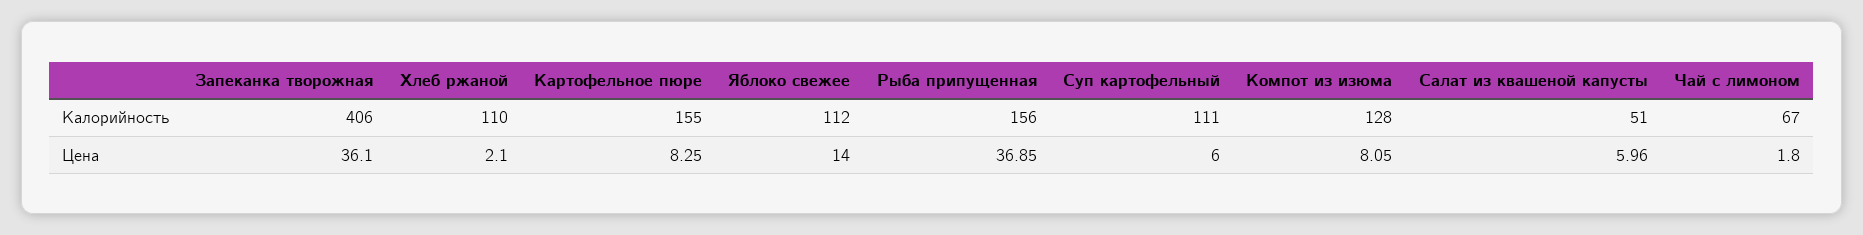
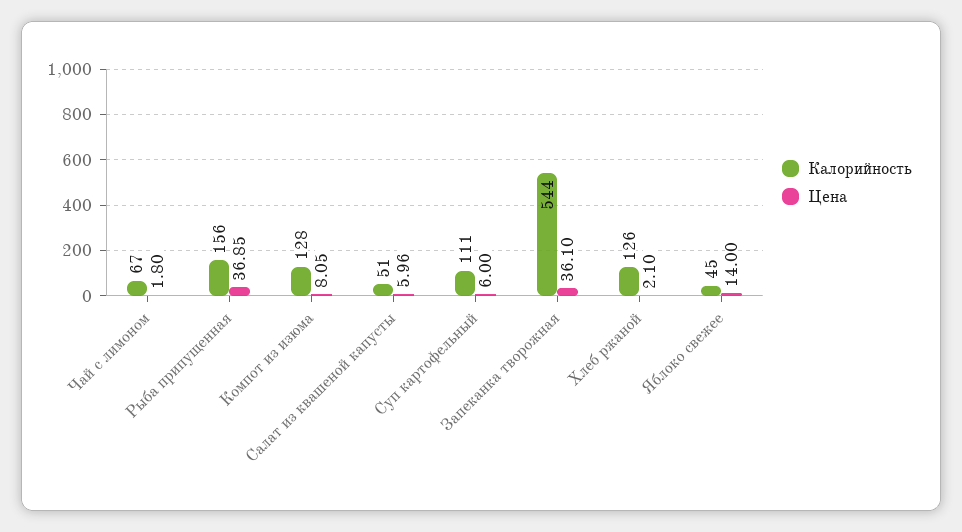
Калорийность, Запеканка творожная: 406 -> 544
Калорийность, Хлеб ржаной: 110 -> 126
Калорийность, Картофельное пюре: 155 -> none
Калорийность, Яблоко свежее: 112 -> 45
Цена, Картофельное пюре: 8.25 -> none

